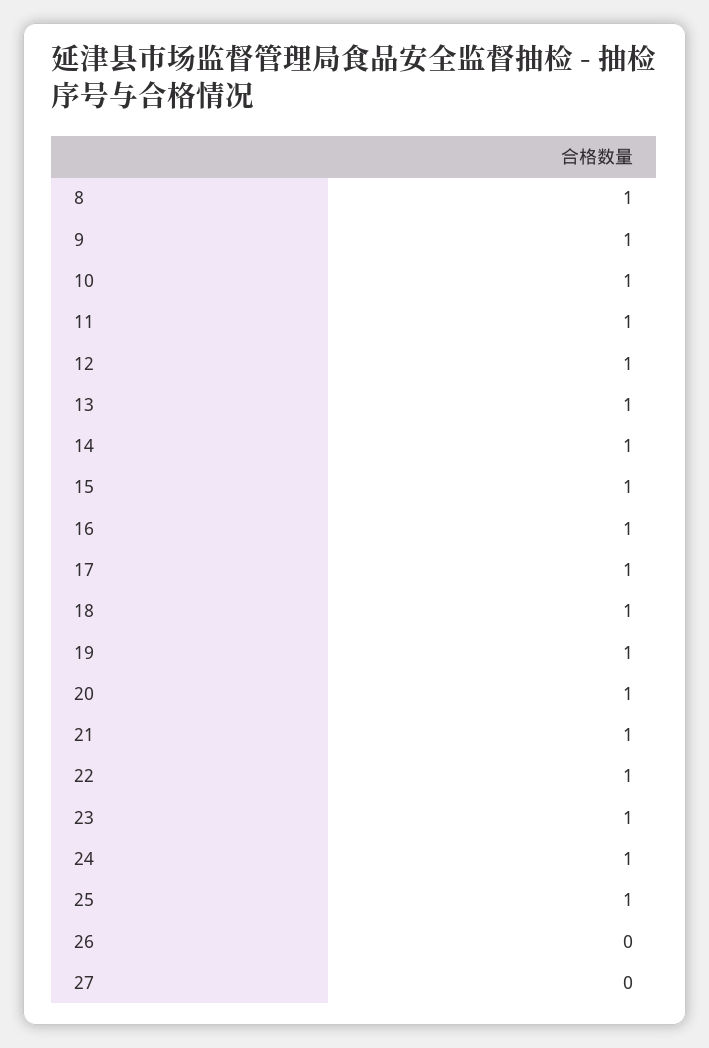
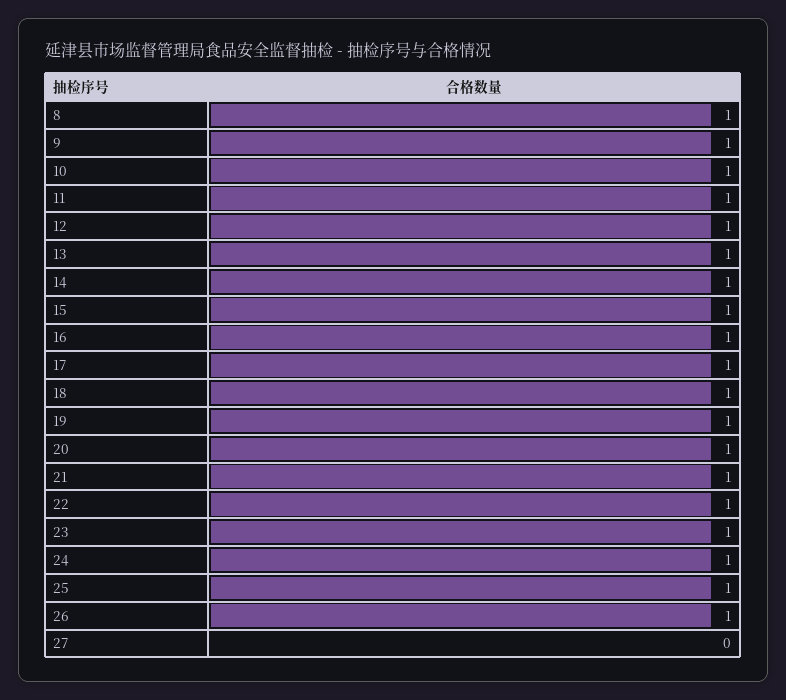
26: 0 -> 1

